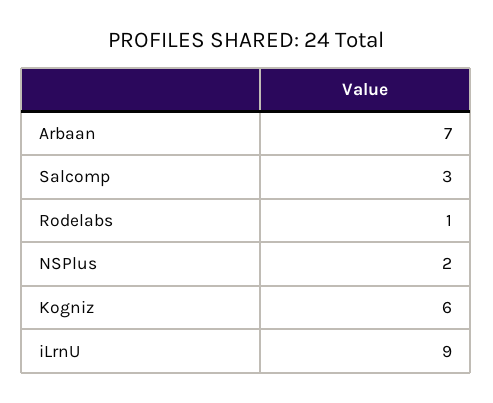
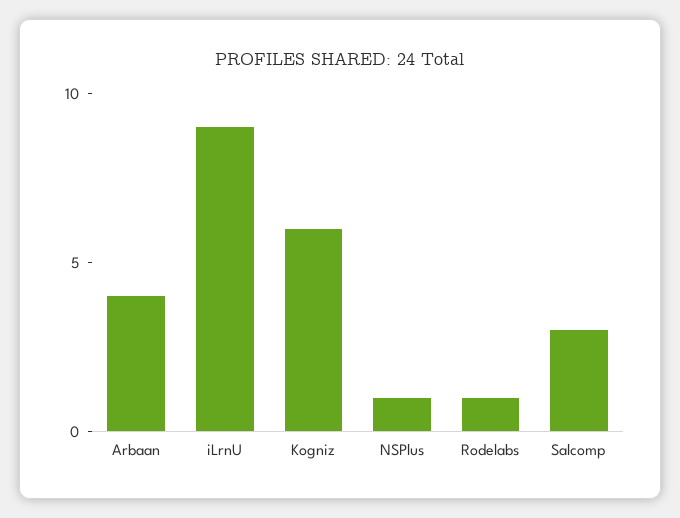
Arbaan: 7 -> 4
NSPlus: 2 -> 1

